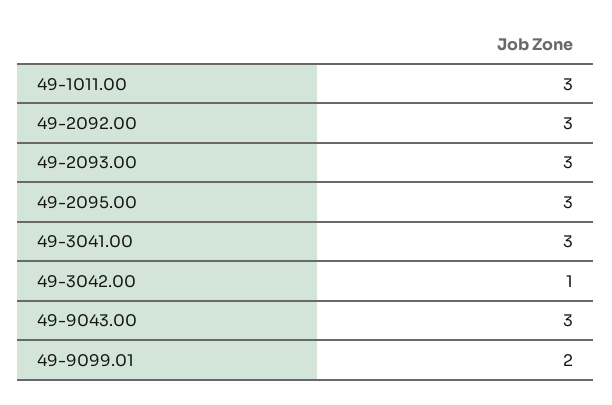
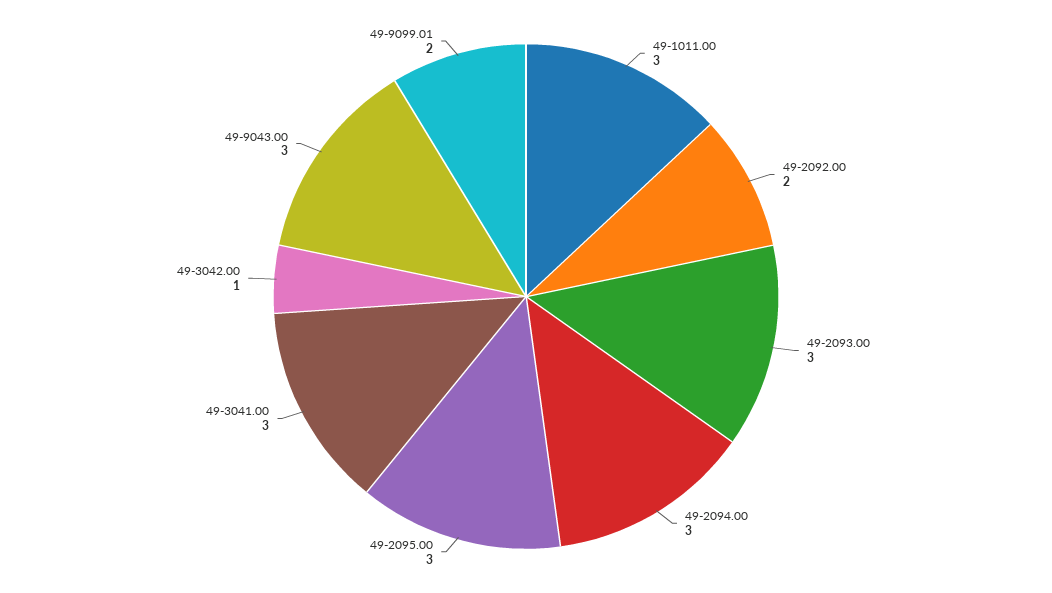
49-2092.00: 3 -> 2
49-2094.00: none -> 3

